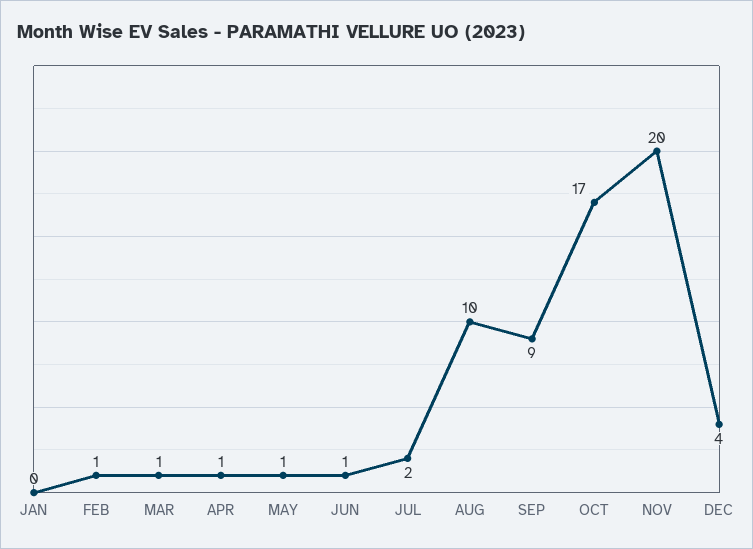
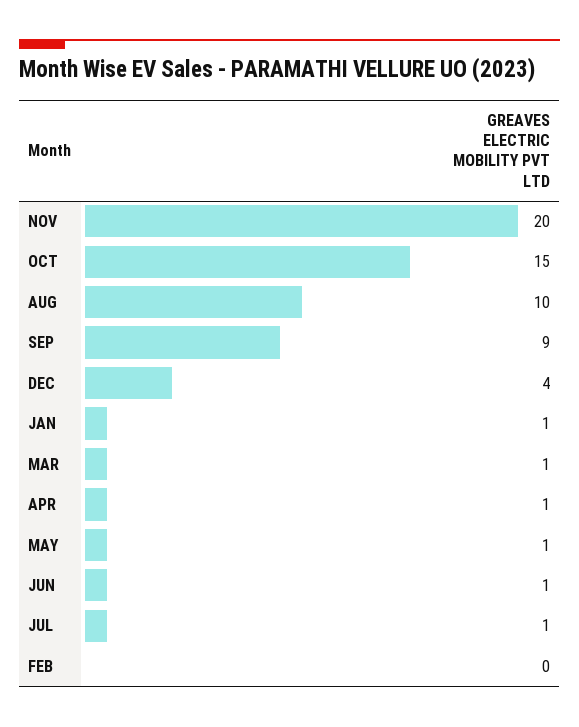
JAN: 0 -> 1
FEB: 1 -> 0
JUL: 2 -> 1
OCT: 17 -> 15

